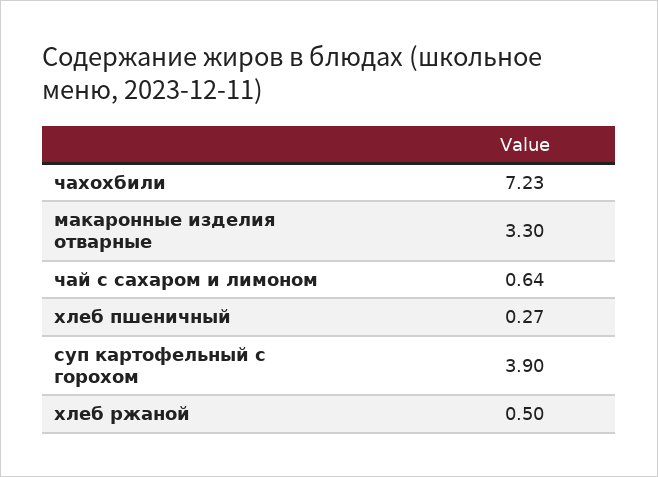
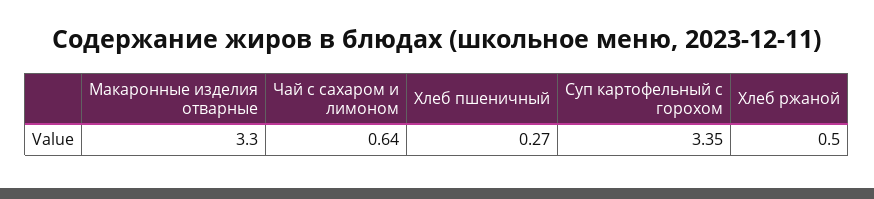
чахохбили: 7.23 -> none
суп картофельный с горохом: 3.9 -> 3.35

